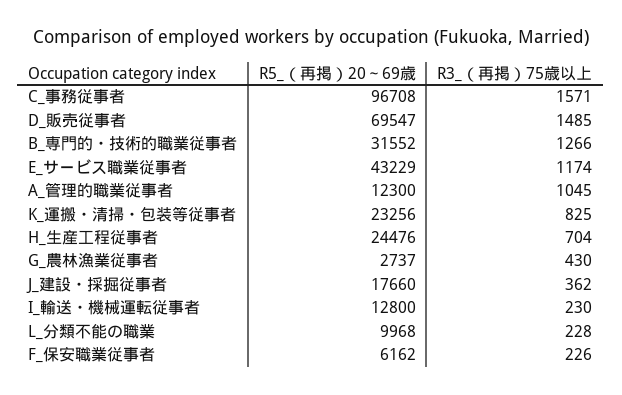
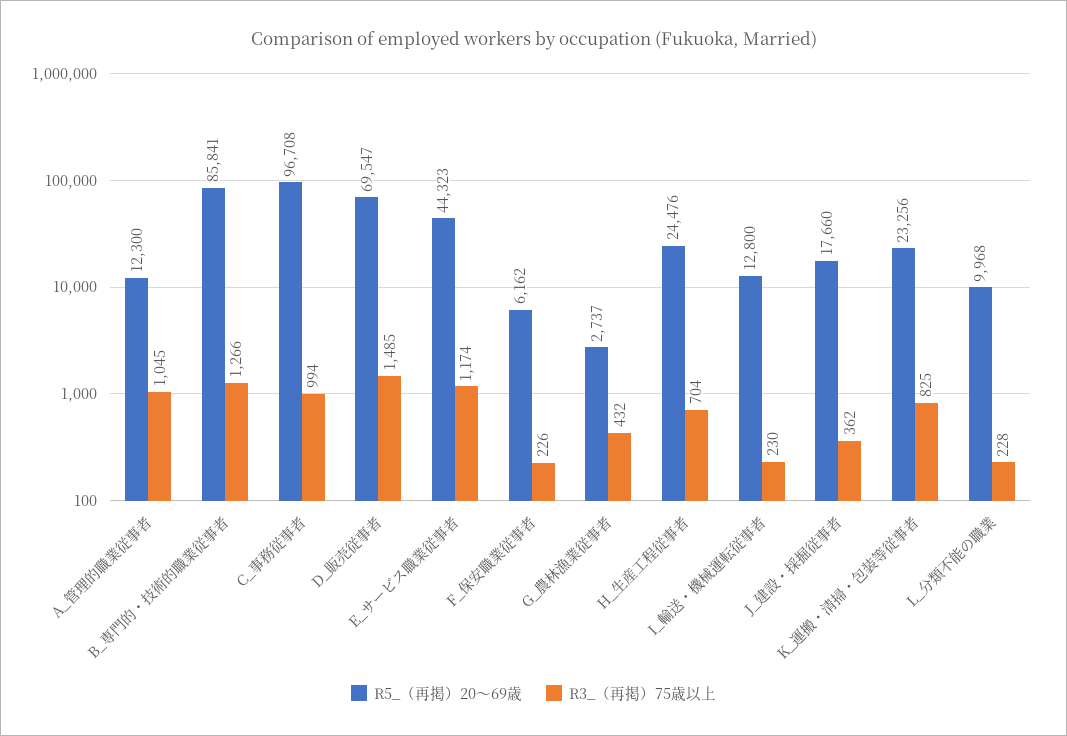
R3_（再掲）75歳以上, C_事務従事者: 1571 -> 994
R5_（再掲）20～69歳, B_専門的・技術的職業従事者: 31552 -> 85841
R5_（再掲）20～69歳, E_サービス職業従事者: 43229 -> 44323
R3_（再掲）75歳以上, G_農林漁業従事者: 430 -> 432

